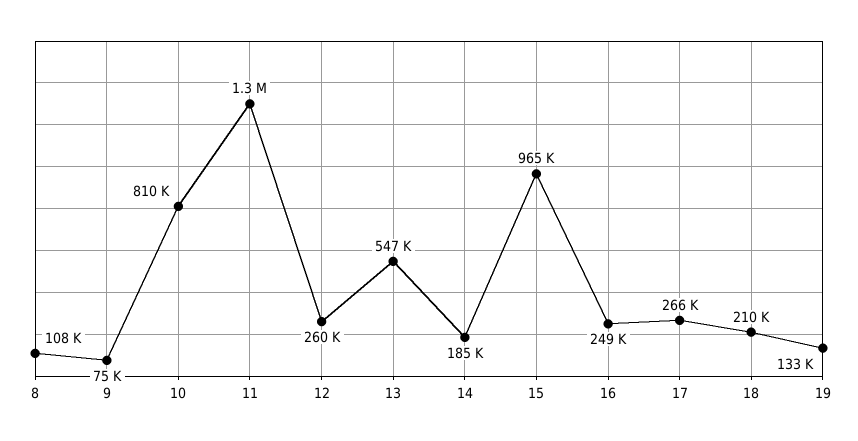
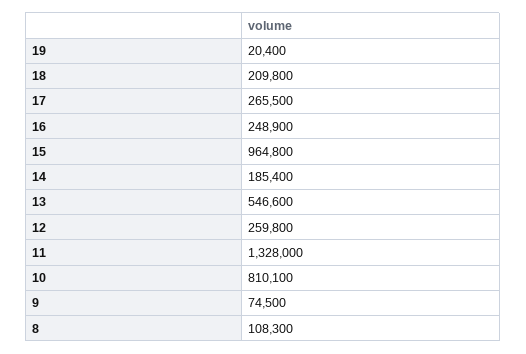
19: 133000 -> 20400

